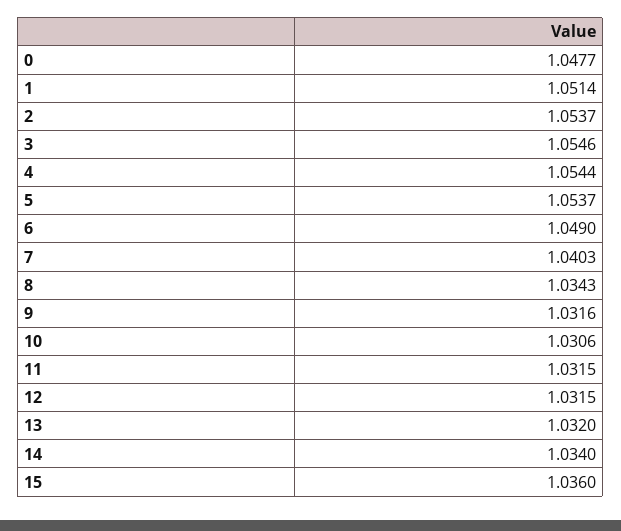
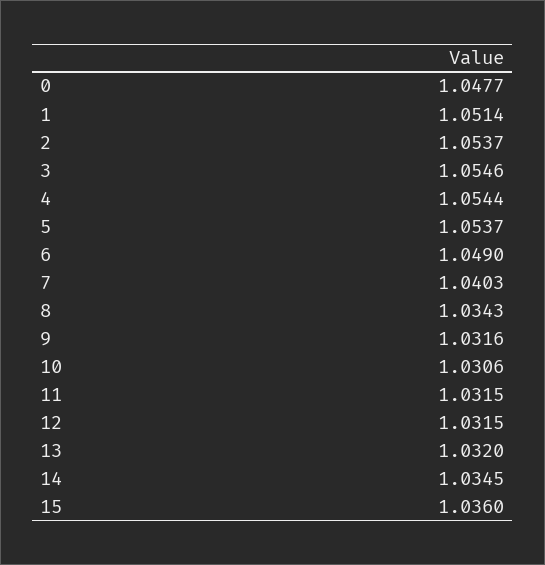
14: 1.034 -> 1.0345

